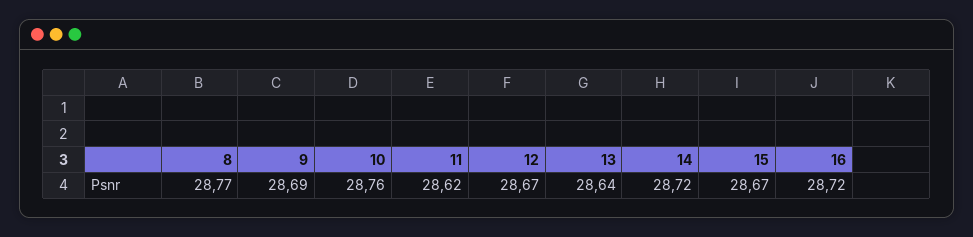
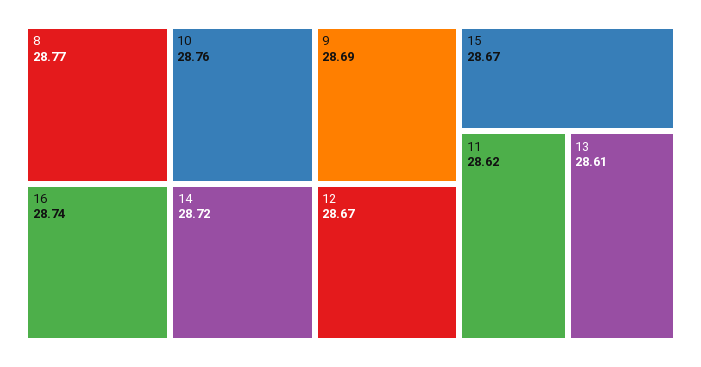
13: 28.64 -> 28.61
16: 28.72 -> 28.74

